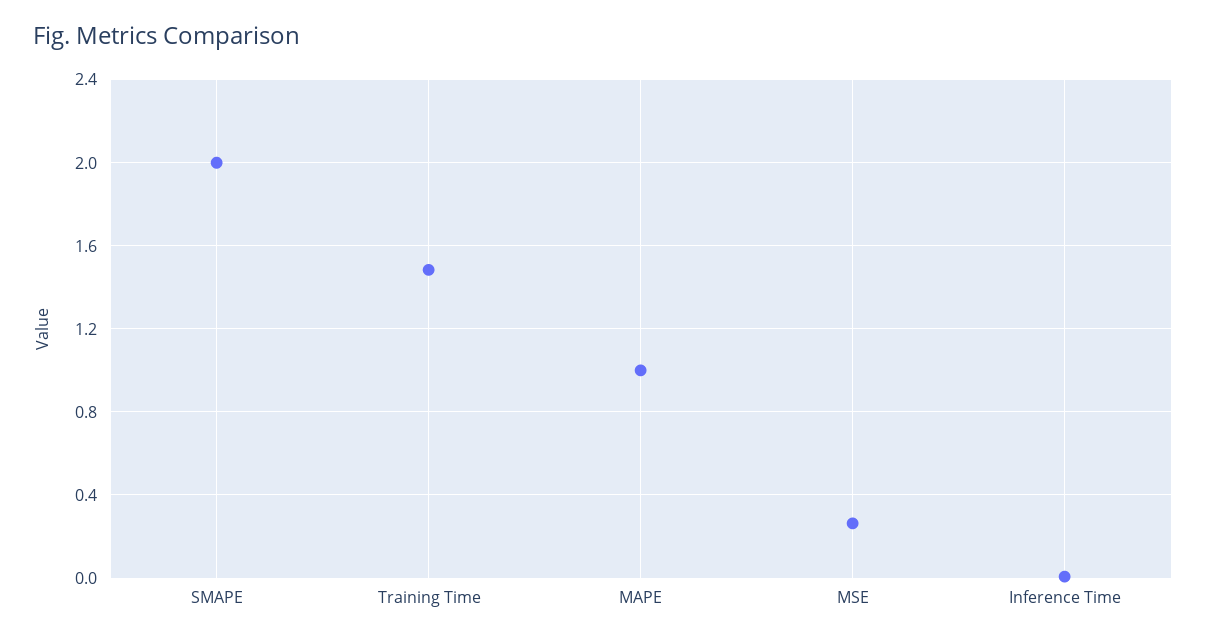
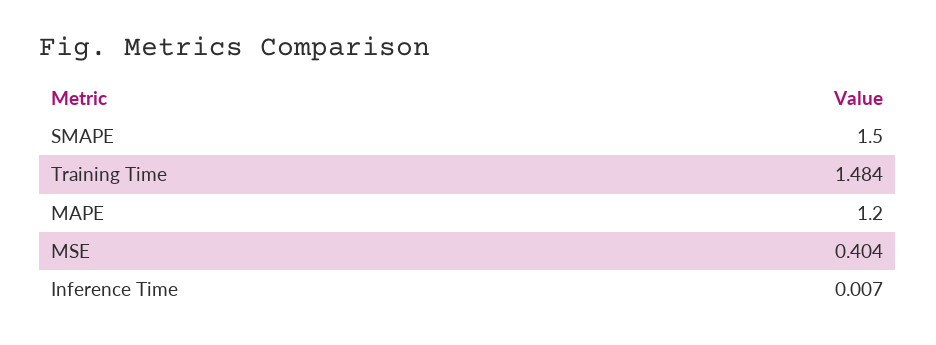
SMAPE: 2 -> 1.5
MAPE: 1 -> 1.2
MSE: 0.25 -> 0.404

